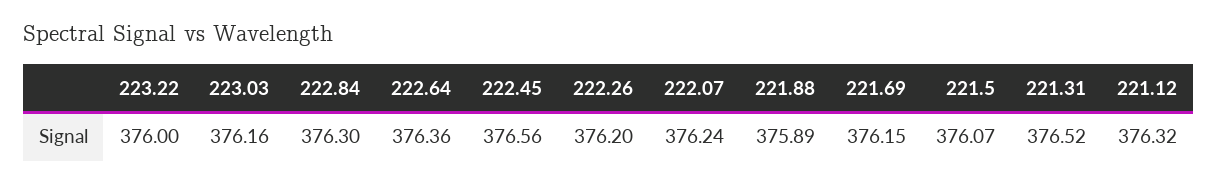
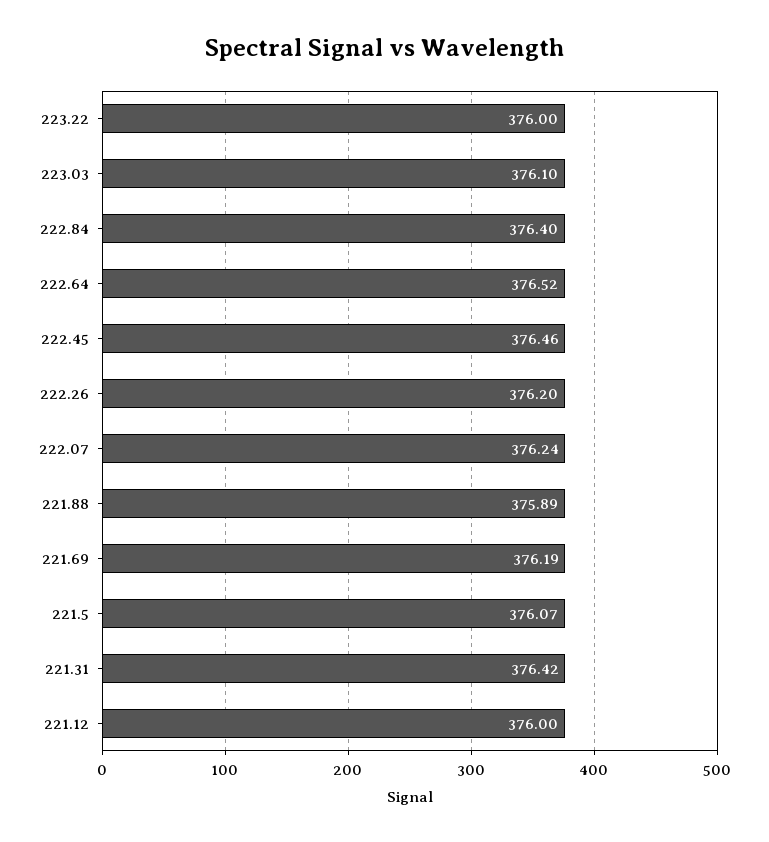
223.03: 376.16 -> 376.1
222.84: 376.3 -> 376.4
222.64: 376.36 -> 376.52
222.45: 376.56 -> 376.46
221.69: 376.15 -> 376.19
221.31: 376.52 -> 376.42
221.12: 376.32 -> 376

